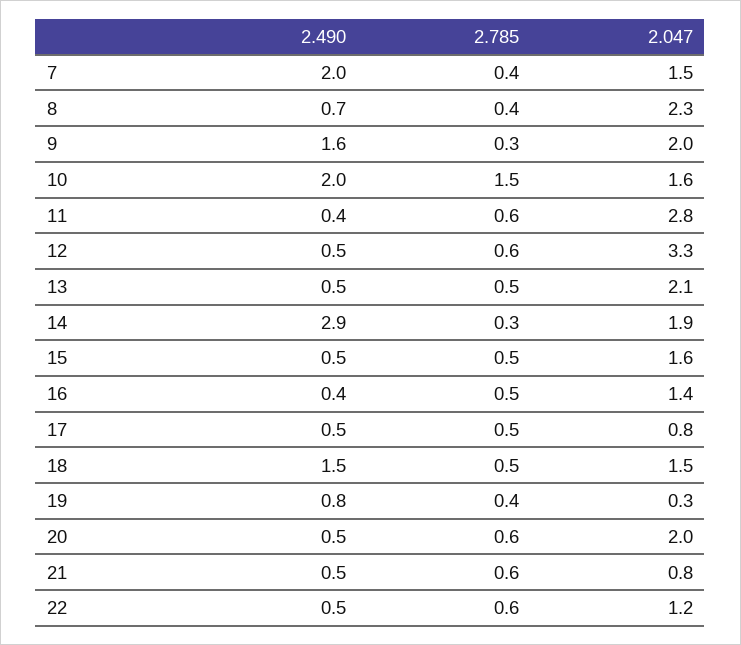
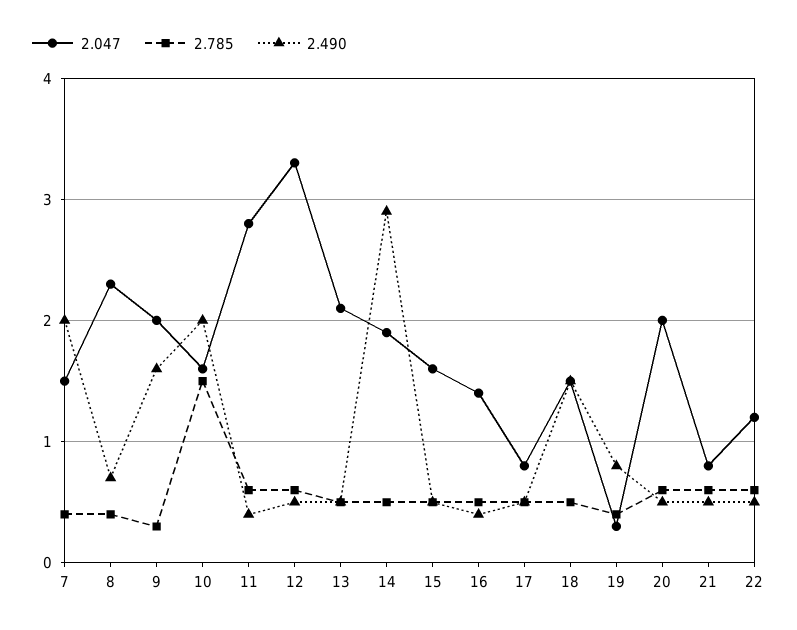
2.785, 14: 0.3 -> 0.5

